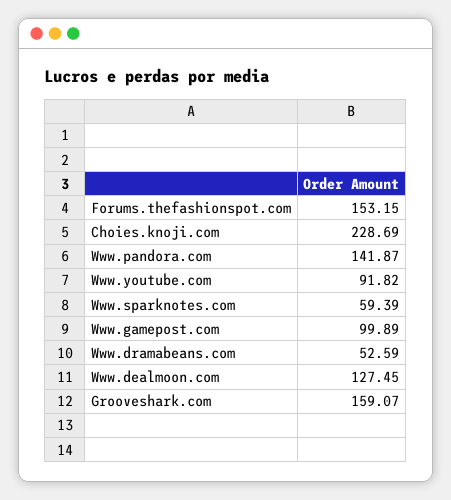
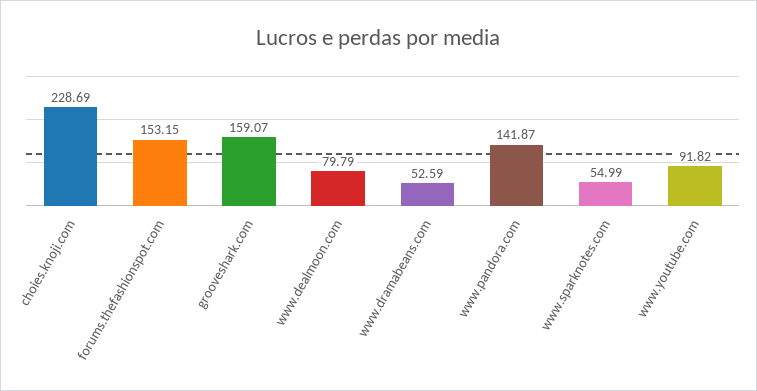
Www.sparknotes.com: 59.39 -> 54.99
Www.gamepost.com: 99.89 -> none
Www.dealmoon.com: 127.45 -> 79.79

